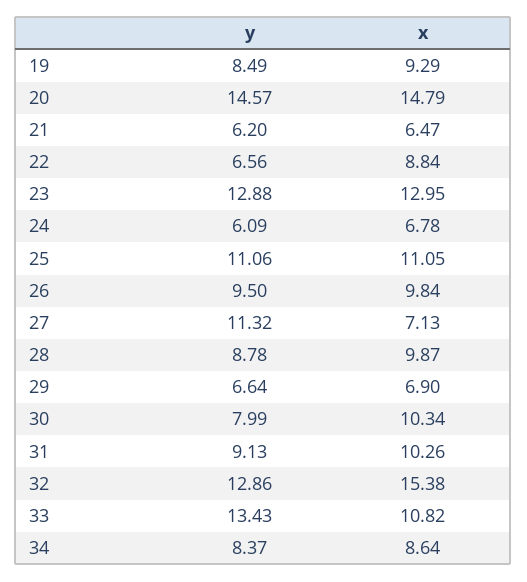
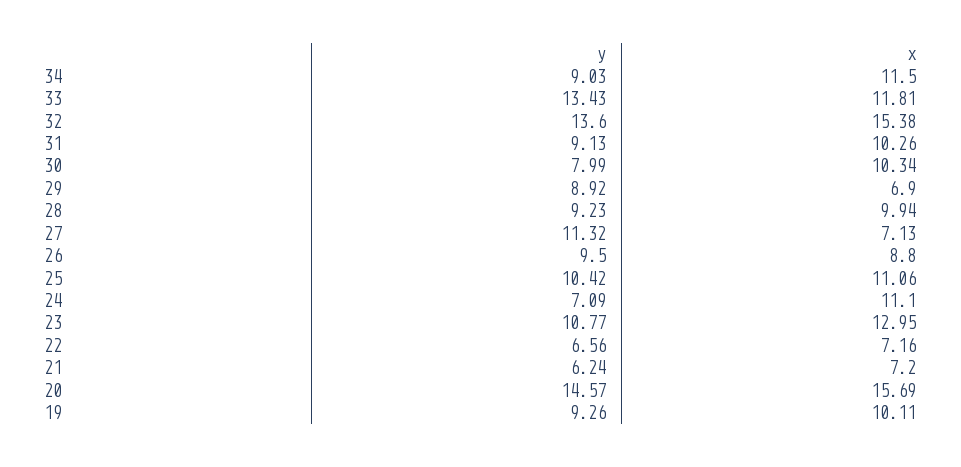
y, 19: 8.49 -> 9.26
x, 19: 9.29 -> 10.11
x, 20: 14.79 -> 15.69
y, 21: 6.2 -> 6.24
x, 21: 6.47 -> 7.2
x, 22: 8.84 -> 7.16
y, 23: 12.88 -> 10.77
y, 24: 6.09 -> 7.09
x, 24: 6.78 -> 11.1
y, 25: 11.06 -> 10.42
x, 25: 11.05 -> 11.06
x, 26: 9.84 -> 8.8
y, 28: 8.78 -> 9.23
x, 28: 9.87 -> 9.94
y, 29: 6.64 -> 8.92
y, 32: 12.86 -> 13.6
x, 33: 10.82 -> 11.81
y, 34: 8.37 -> 9.03
x, 34: 8.64 -> 11.5

